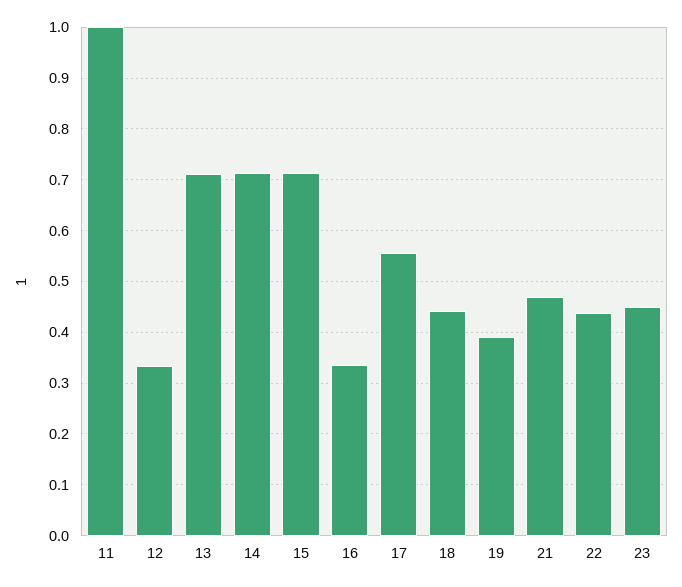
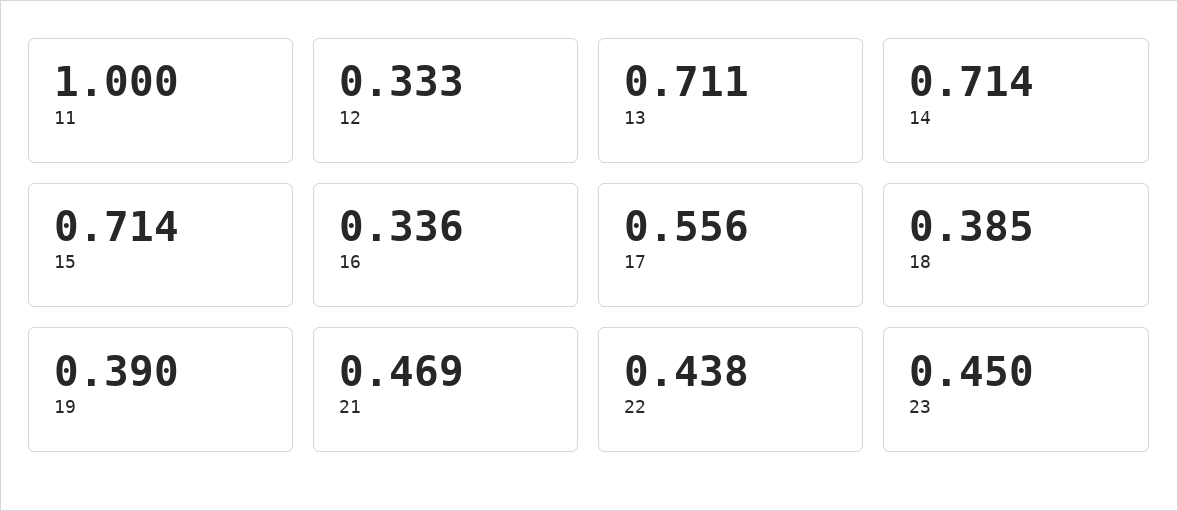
18: 0.44 -> 0.385

